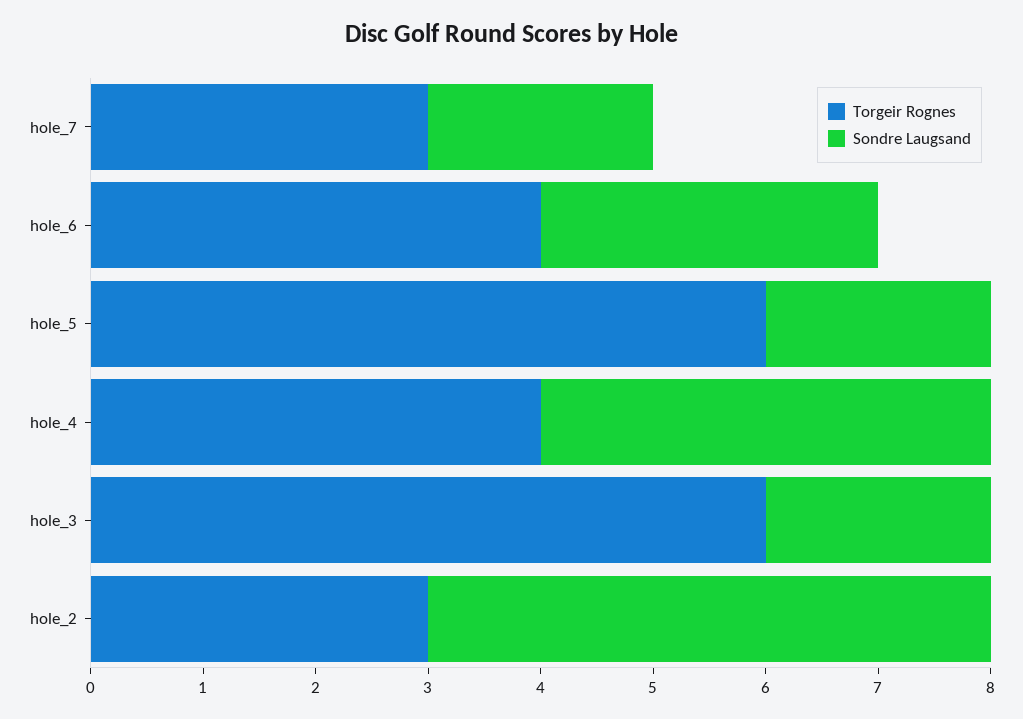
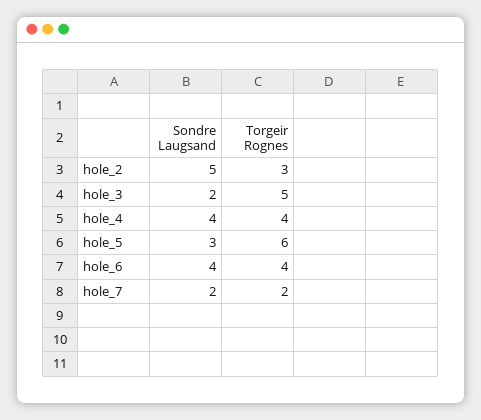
Torgeir Rognes, hole_7: 3 -> 2
Sondre Laugsand, hole_6: 3 -> 4
Sondre Laugsand, hole_5: 2 -> 3
Torgeir Rognes, hole_3: 6 -> 5

